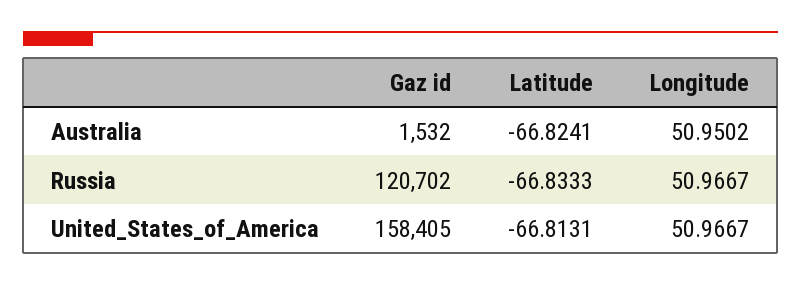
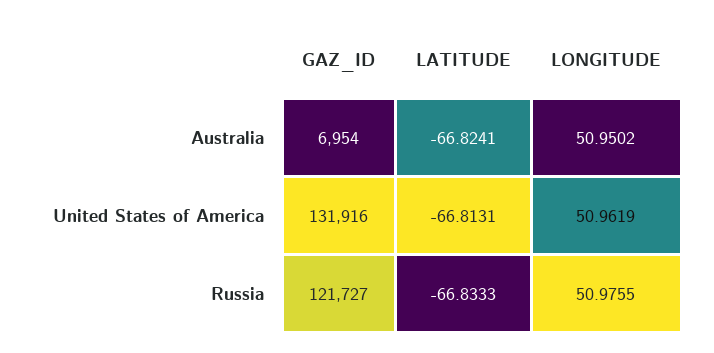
Gaz id, Australia: 1532 -> 6954
Gaz id, Russia: 120702 -> 121727
Longitude, Russia: 50.9667 -> 50.9755
Gaz id, United_States_of_America: 158405 -> 131916
Longitude, United_States_of_America: 50.9667 -> 50.9619

